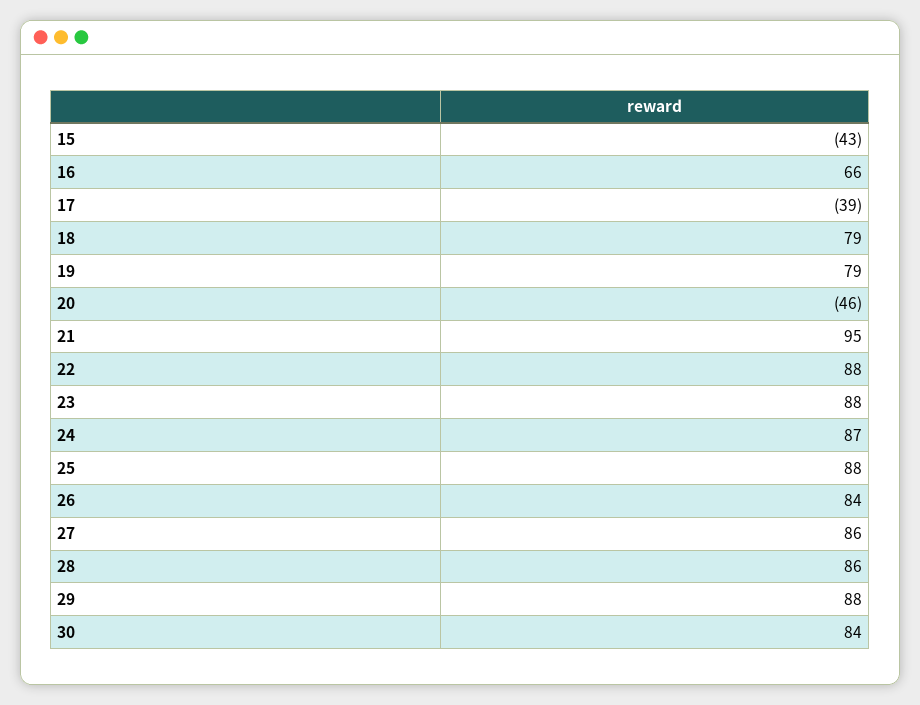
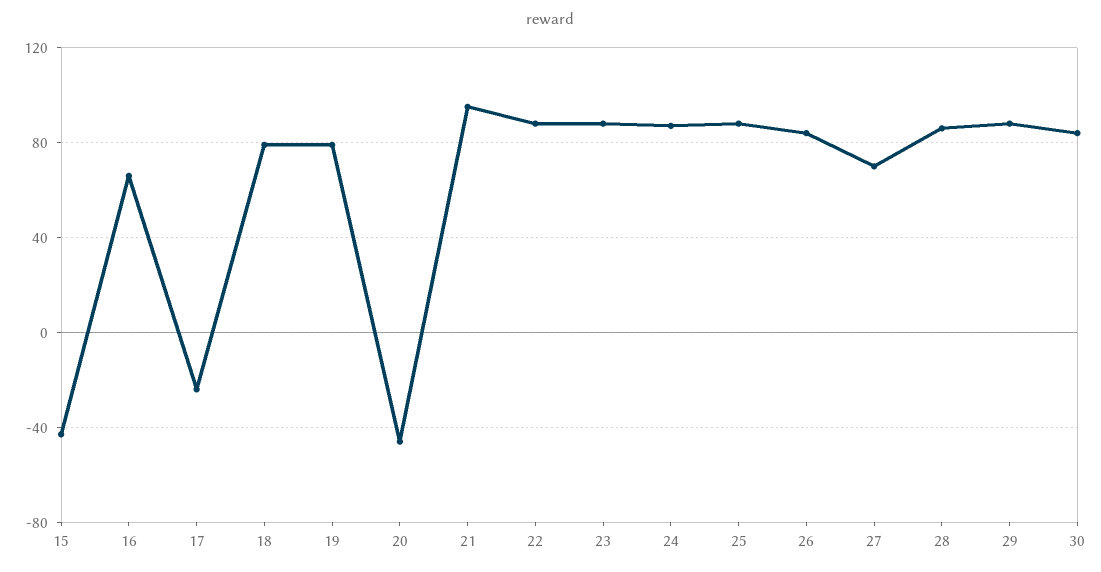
17: -39 -> -25
27: 86 -> 70

